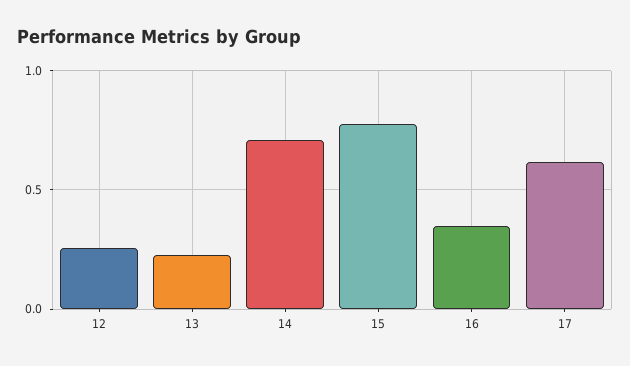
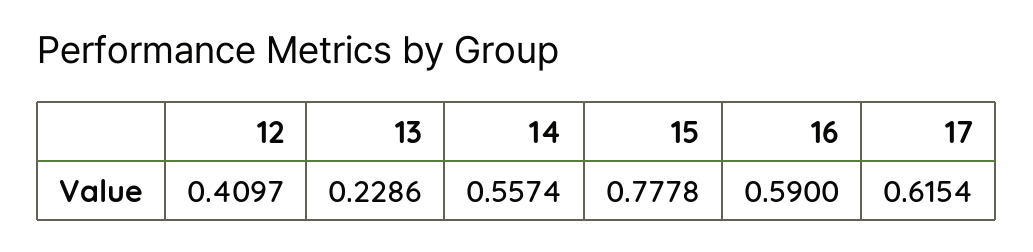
12: 0.25 -> 0.4097
14: 0.7 -> 0.5574
16: 0.35 -> 0.59

